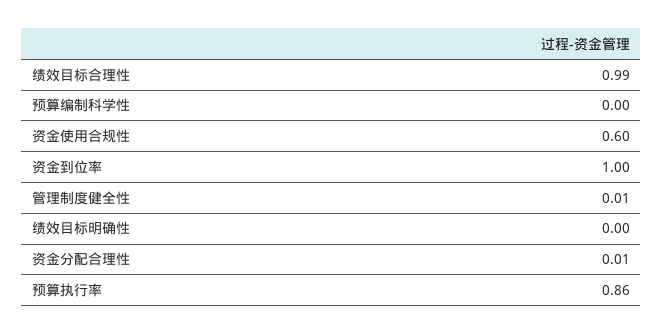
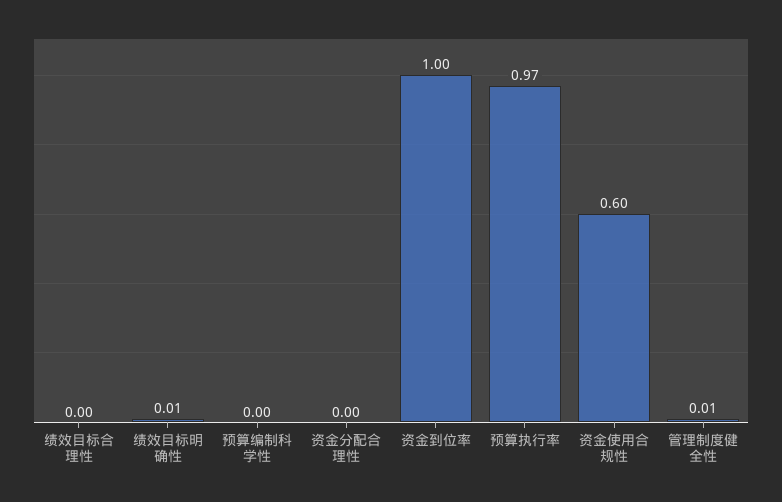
绩效目标合理性: 0.99 -> 0
绩效目标明确性: 0 -> 0.01
资金分配合理性: 0.01 -> 0
预算执行率: 0.86 -> 0.97

